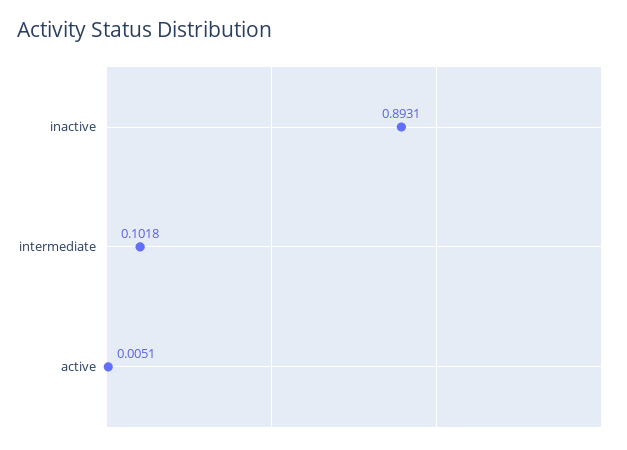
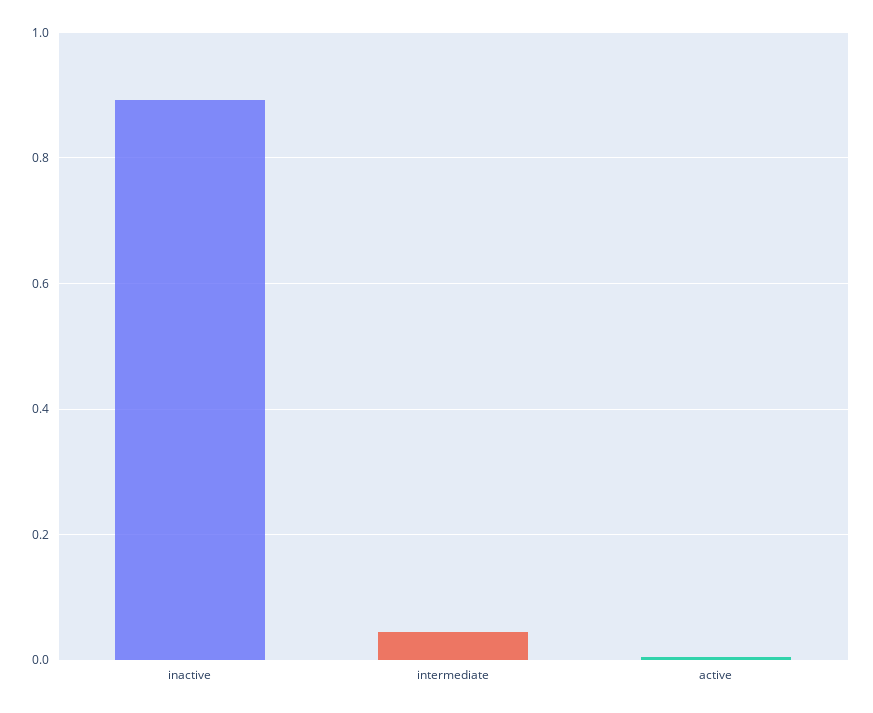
intermediate: 0.1018 -> 0.04

